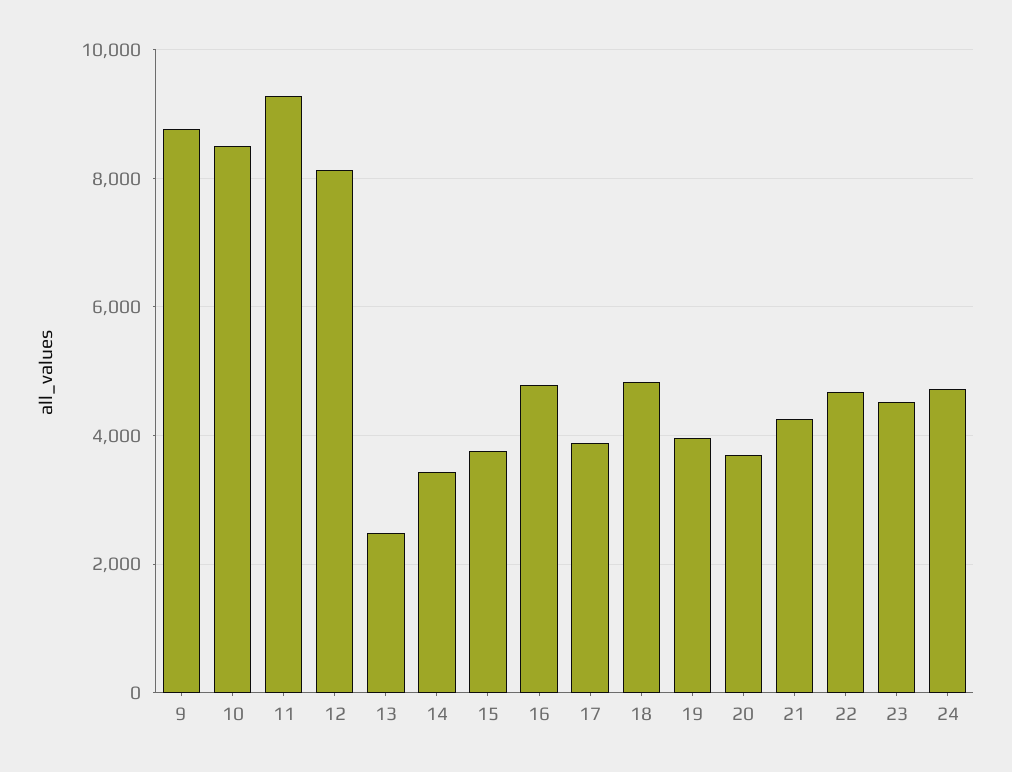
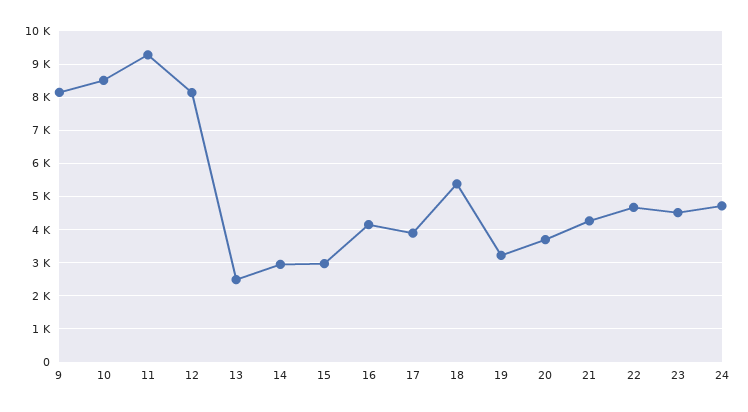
9: 8800 -> 8200
14: 3400 -> 3000
15: 3800 -> 3000
16: 4800 -> 4200
18: 4800 -> 5400
19: 4000 -> 3200

